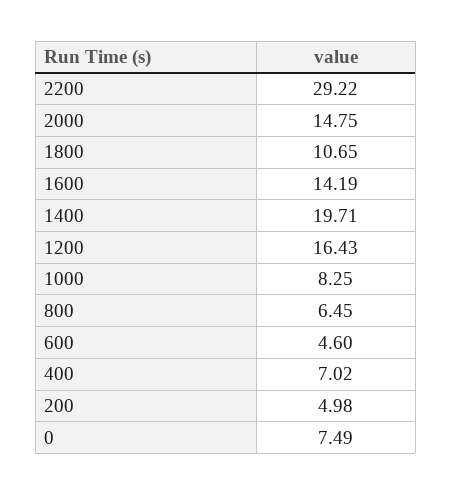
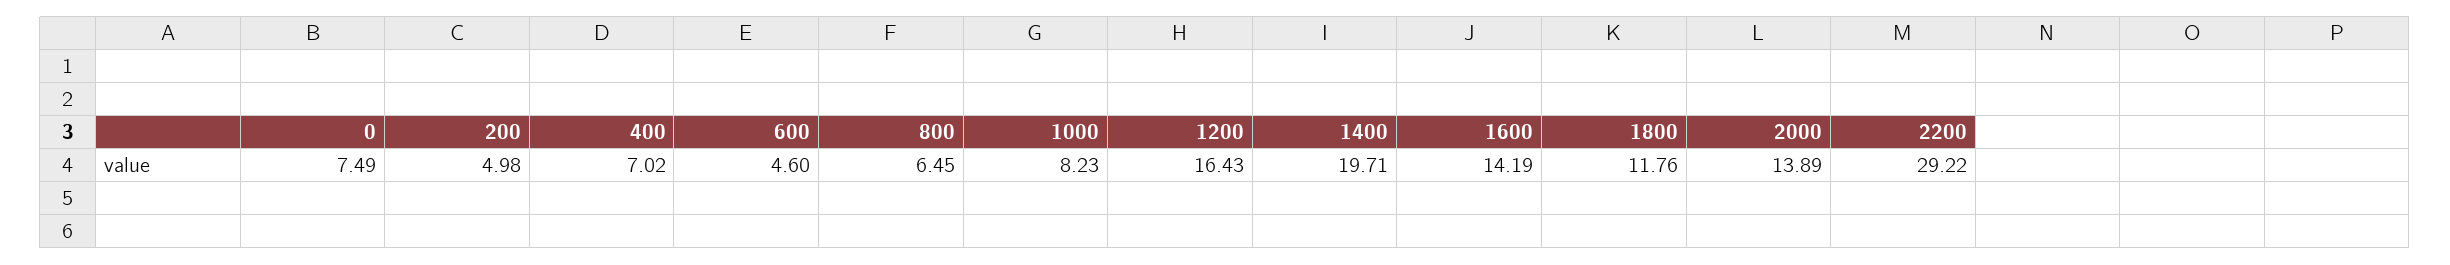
2000: 14.75 -> 13.89
1800: 10.65 -> 11.76
1000: 8.25 -> 8.23

